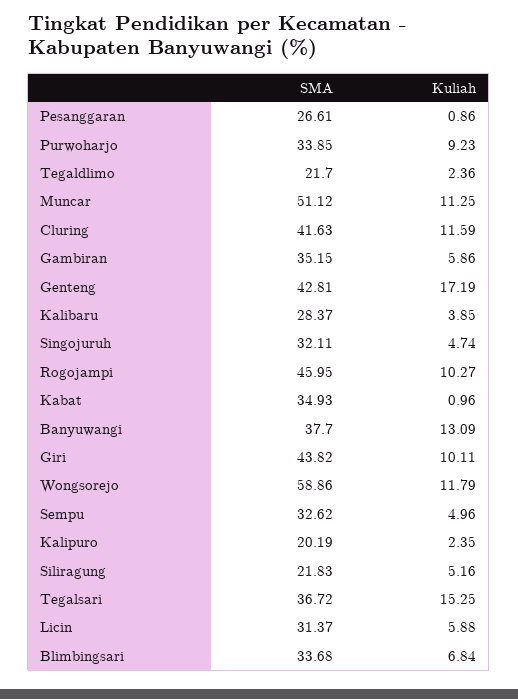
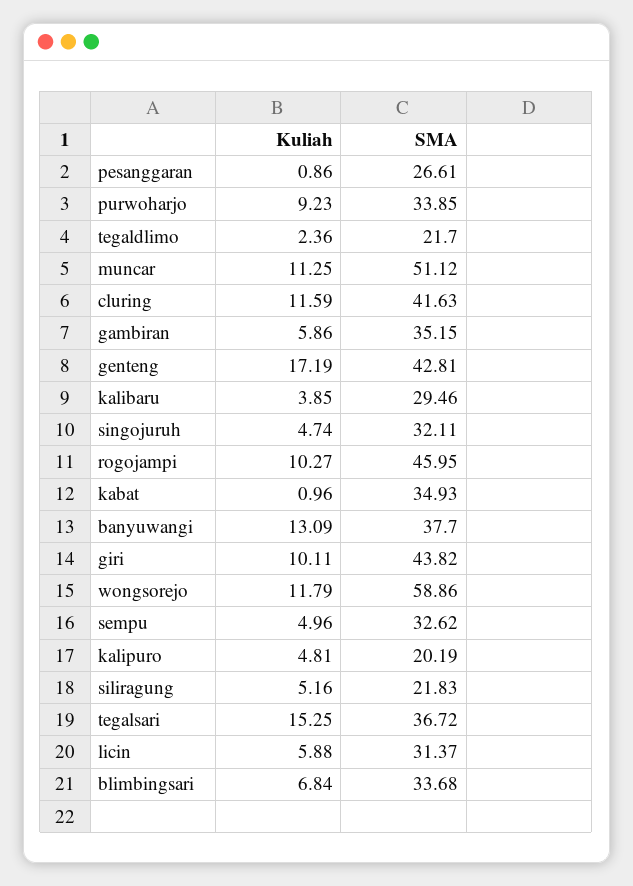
SMA, Kalibaru: 28.37 -> 29.46
Kuliah, Kalipuro: 2.35 -> 4.81

